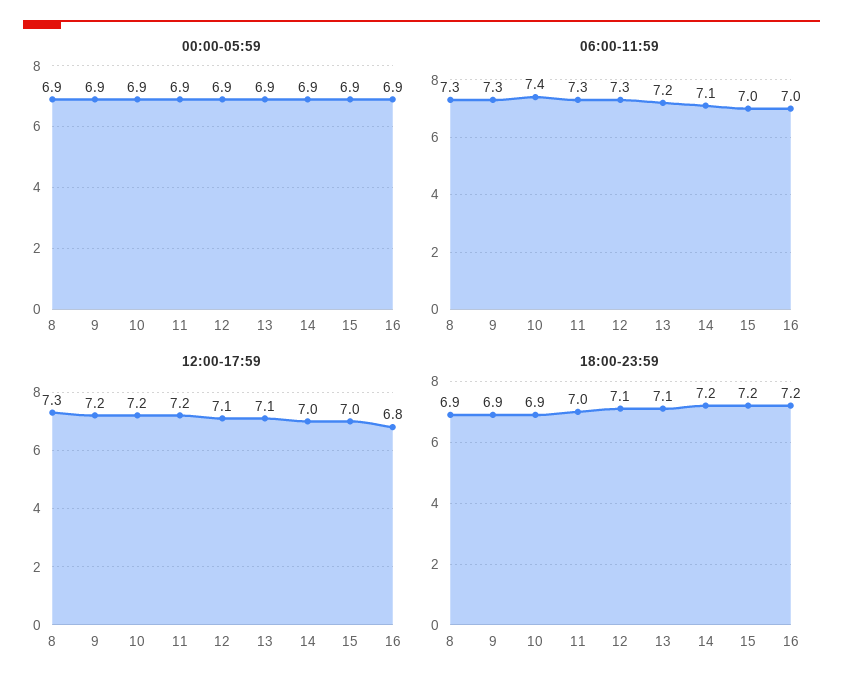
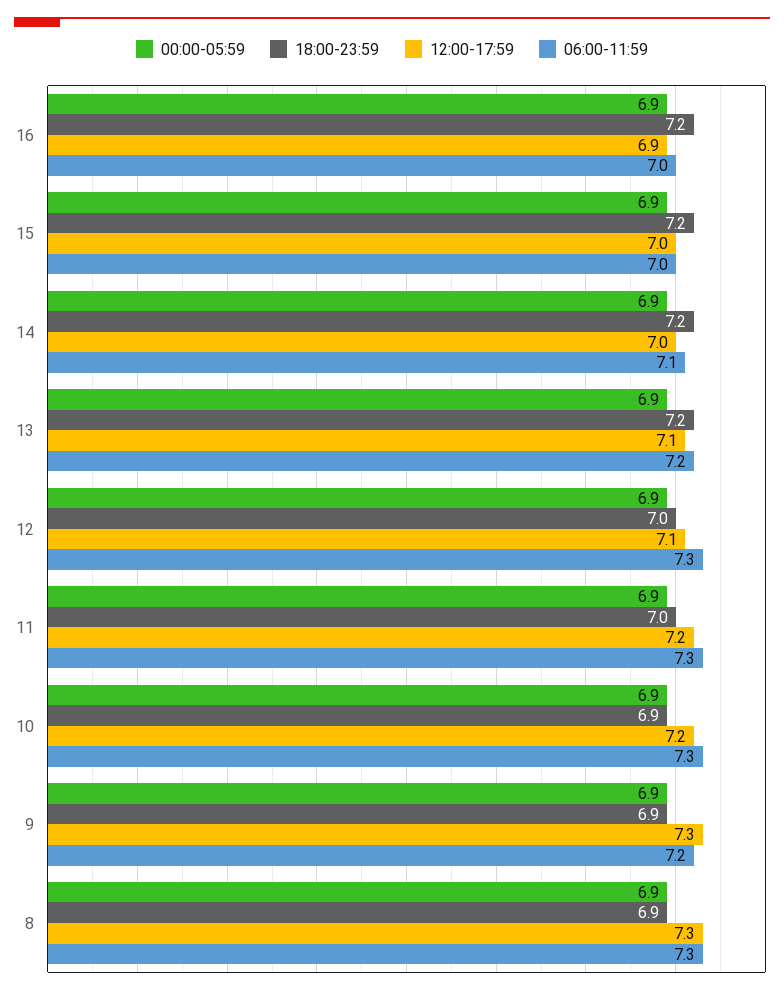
06:00-11:59, 9: 7.3 -> 7.2
06:00-11:59, 10: 7.4 -> 7.3
12:00-17:59, 9: 7.2 -> 7.3
12:00-17:59, 16: 6.8 -> 6.9
18:00-23:59, 12: 7.1 -> 7
18:00-23:59, 13: 7.1 -> 7.2

